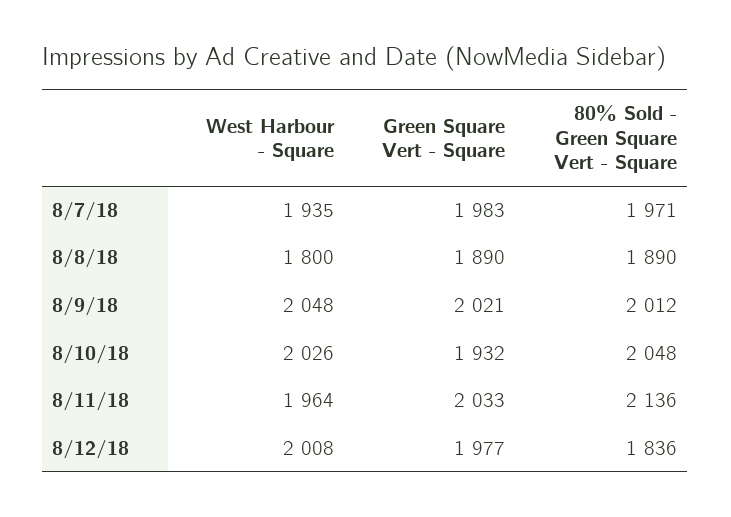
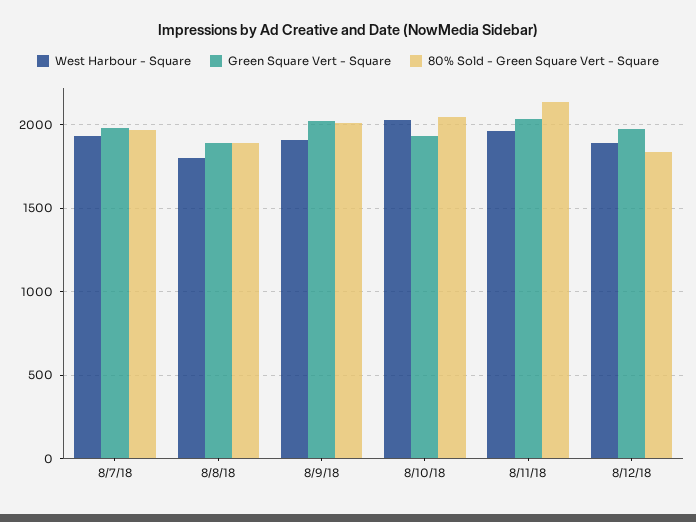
West Harbour - Square, 8/9/18: 2048 -> 1900
West Harbour - Square, 8/12/18: 2008 -> 1900

